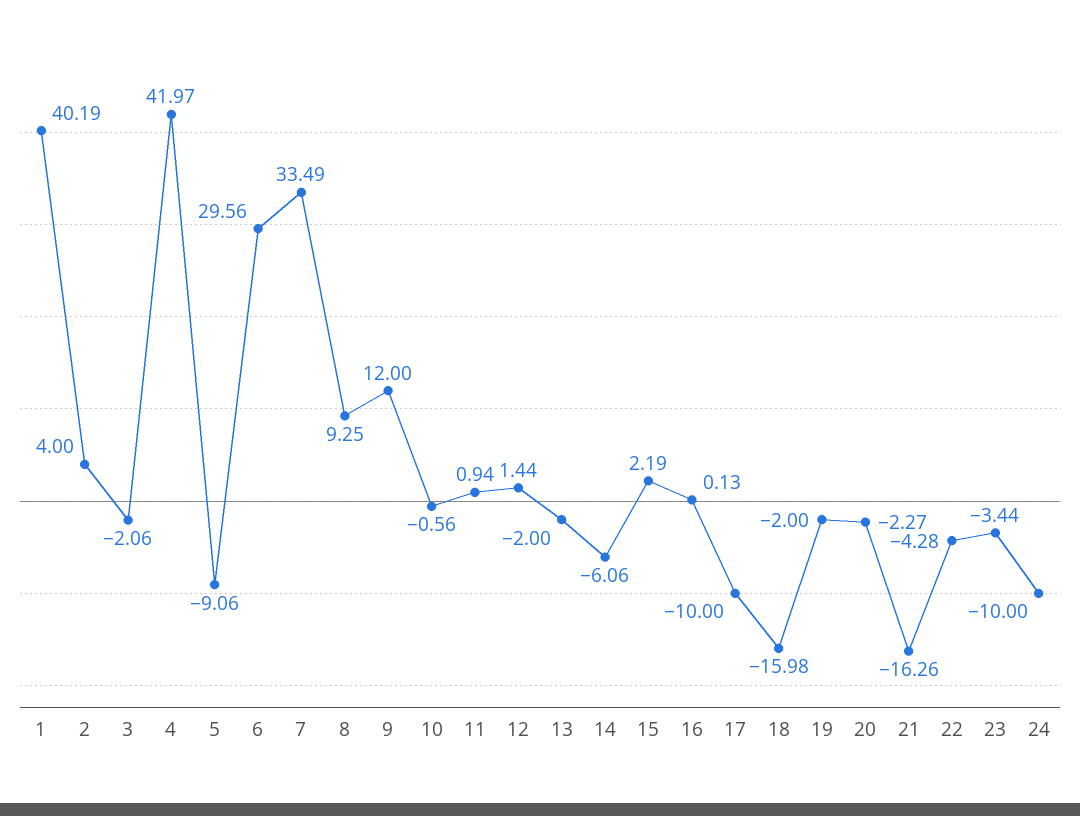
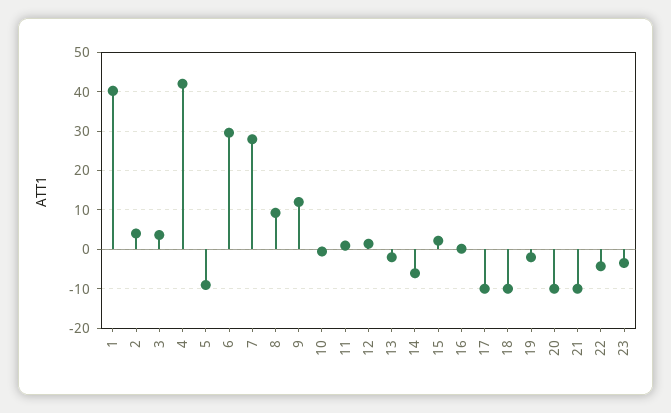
3: -2.06 -> 4
7: 33.49 -> 28
18: -15.98 -> -10
20: -2.27 -> -10
21: -16.26 -> -10
24: -10 -> none

